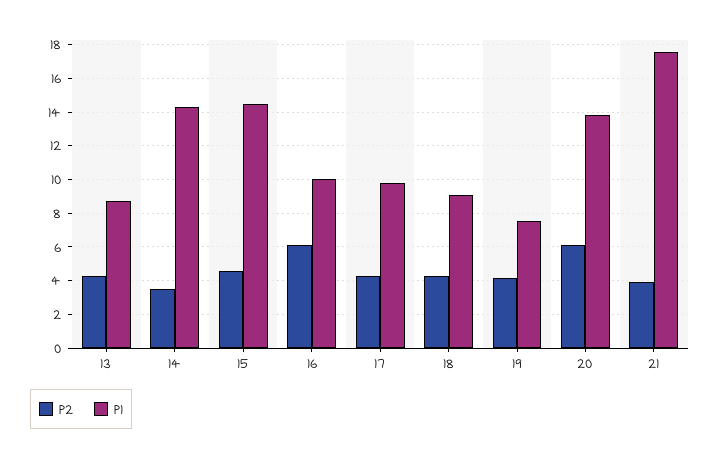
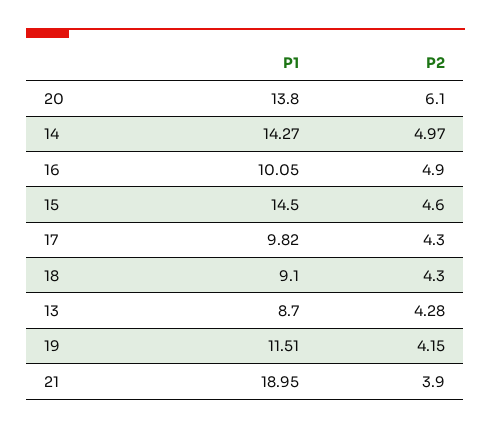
P2, 14: 3.5 -> 4.97
P2, 16: 6 -> 4.9
P1, 19: 7.5 -> 11.51
P1, 21: 17.5 -> 18.95

